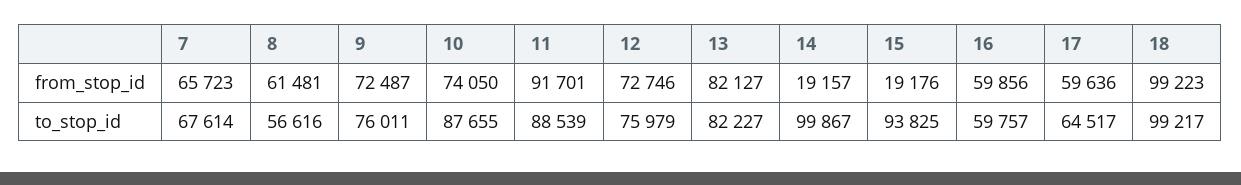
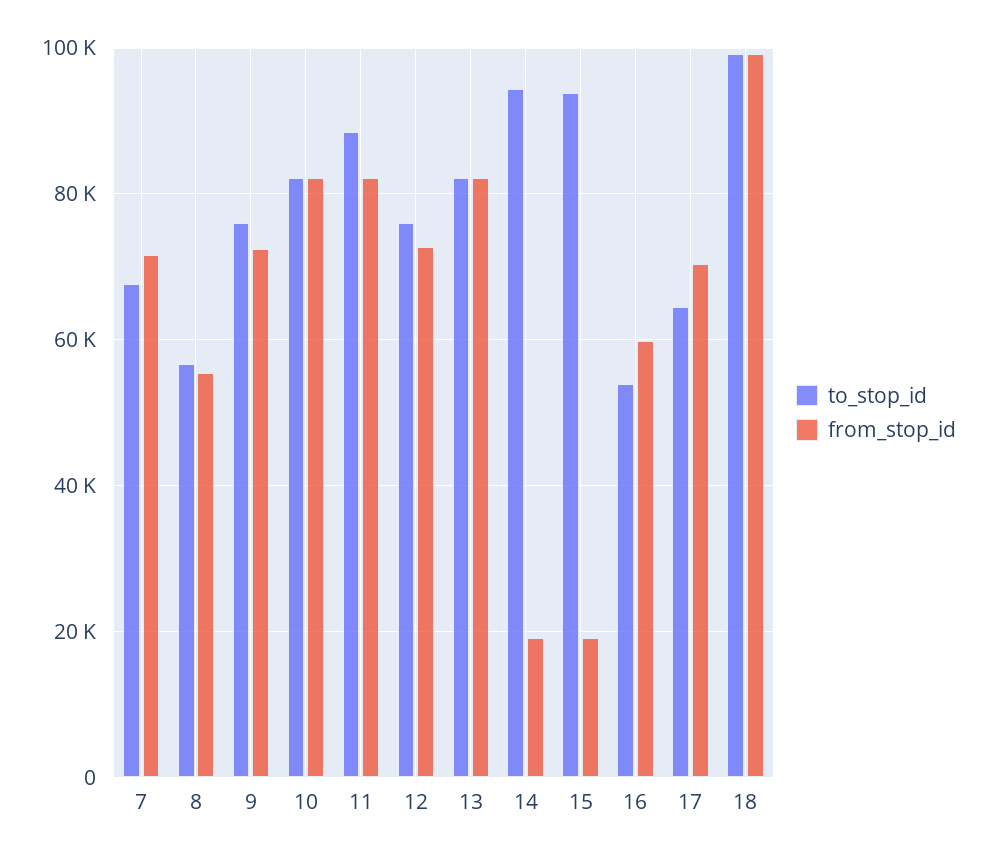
from_stop_id, 7: 65723 -> 72000
from_stop_id, 8: 61481 -> 56000
from_stop_id, 10: 74050 -> 82000
from_stop_id, 11: 91701 -> 82000
from_stop_id, 17: 59636 -> 70000
to_stop_id, 10: 87655 -> 82000
to_stop_id, 14: 99867 -> 94000
to_stop_id, 16: 59757 -> 54000

